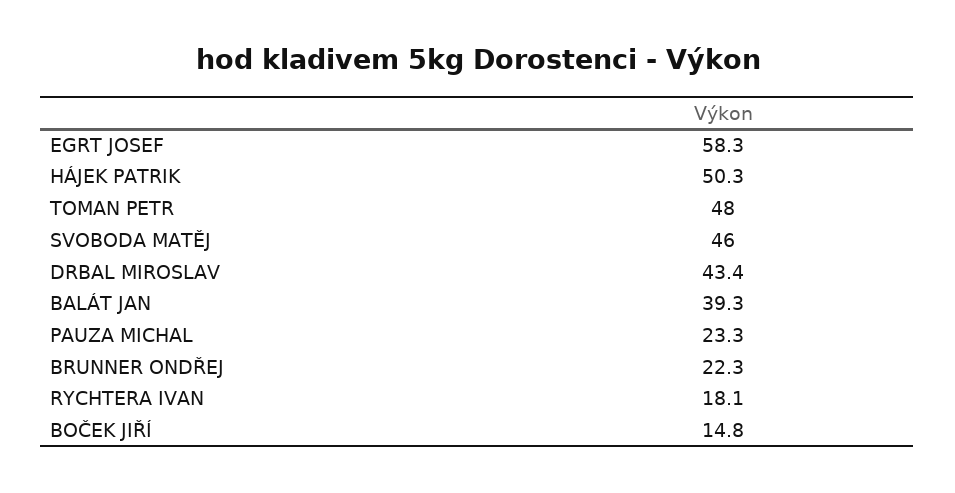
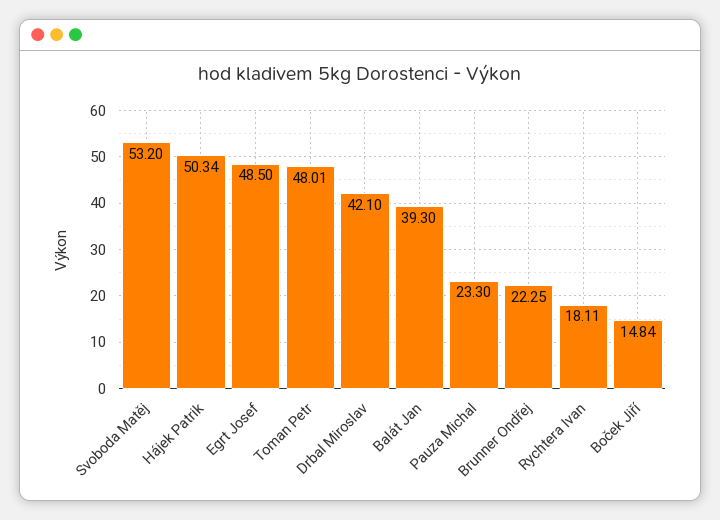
EGRT JOSEF: 58.3 -> 48.5
SVOBODA MATĚJ: 46 -> 53.2
DRBAL MIROSLAV: 43.4 -> 42.1

